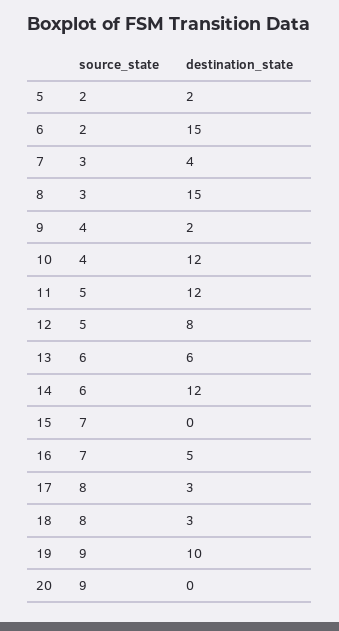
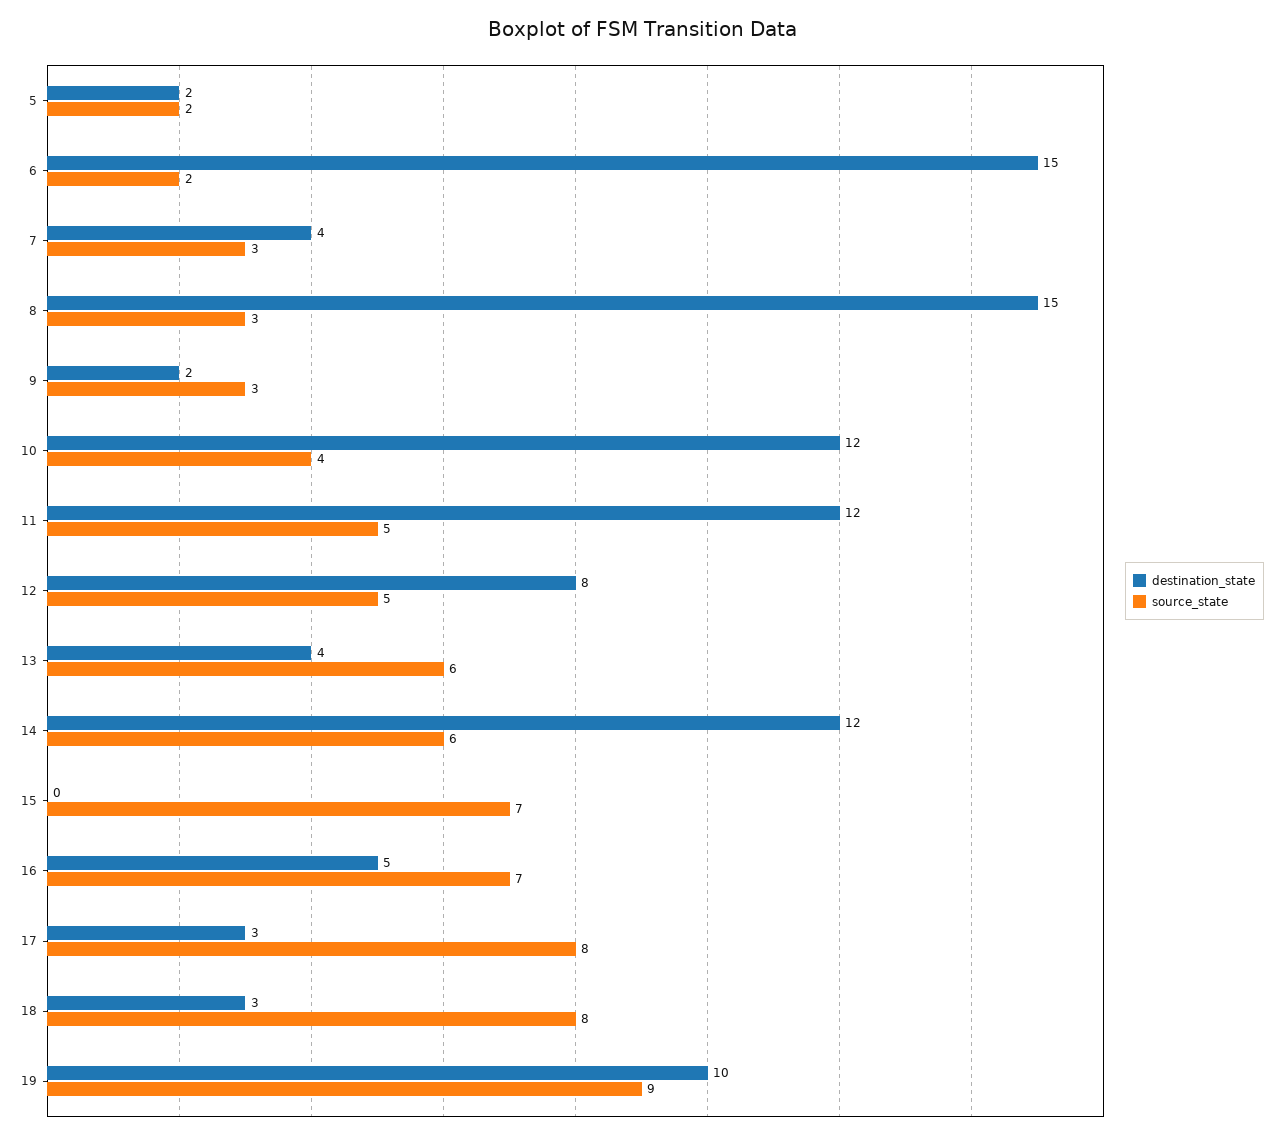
source_state, 9: 4 -> 3
destination_state, 13: 6 -> 4
source_state, 20: 9 -> none
destination_state, 20: 0 -> none

